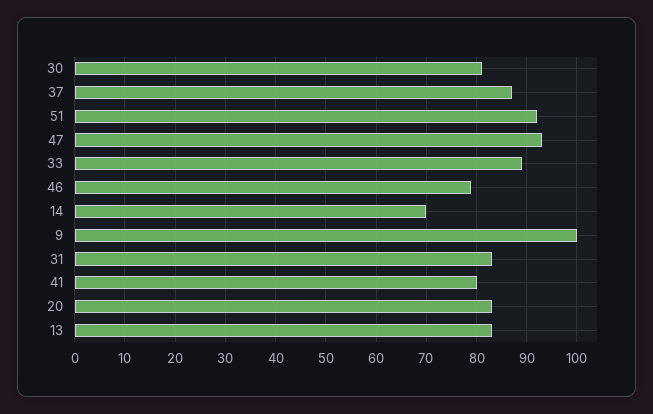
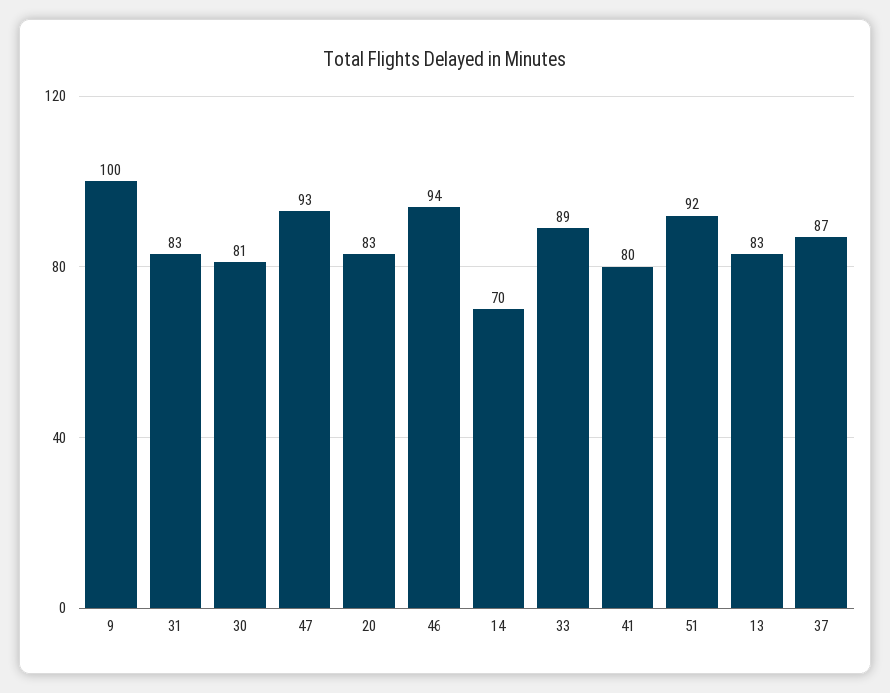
46: 80 -> 94

